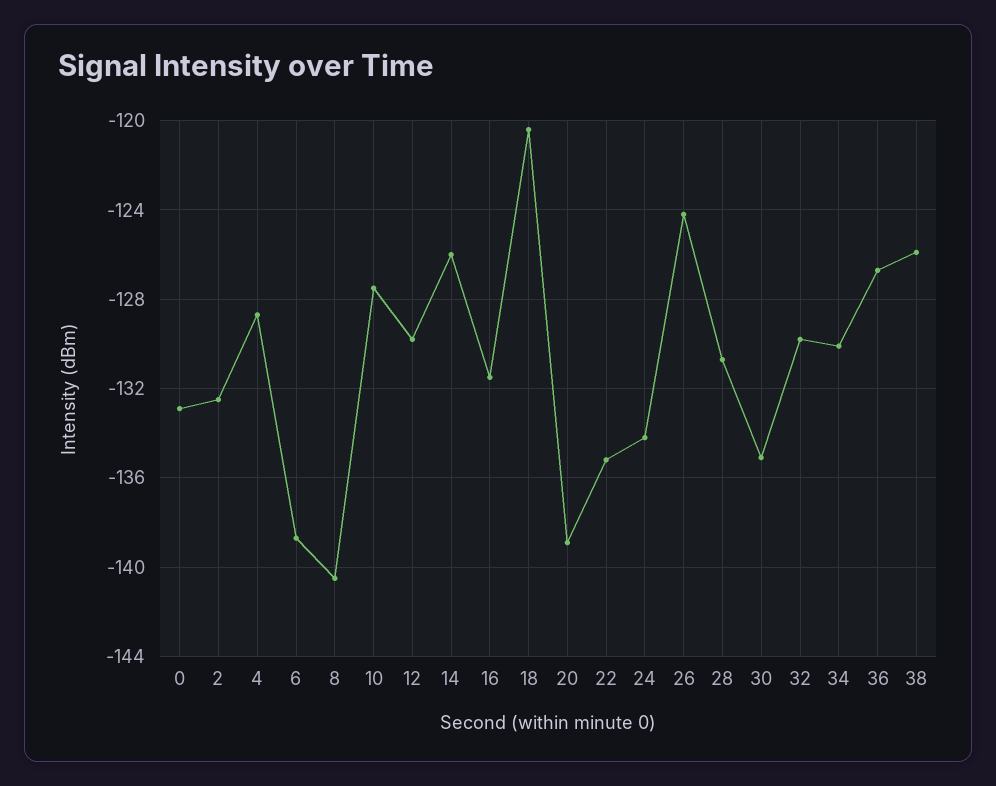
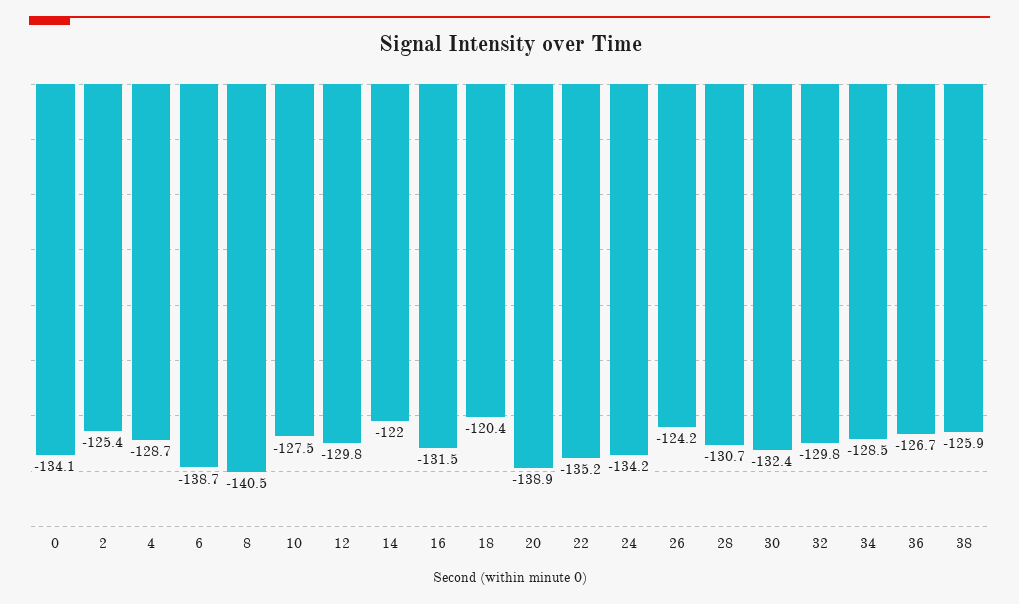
0: -133 -> -134.1
2: -132.5 -> -125.4
14: -126 -> -122
30: -135 -> -132.4
34: -130 -> -128.5

